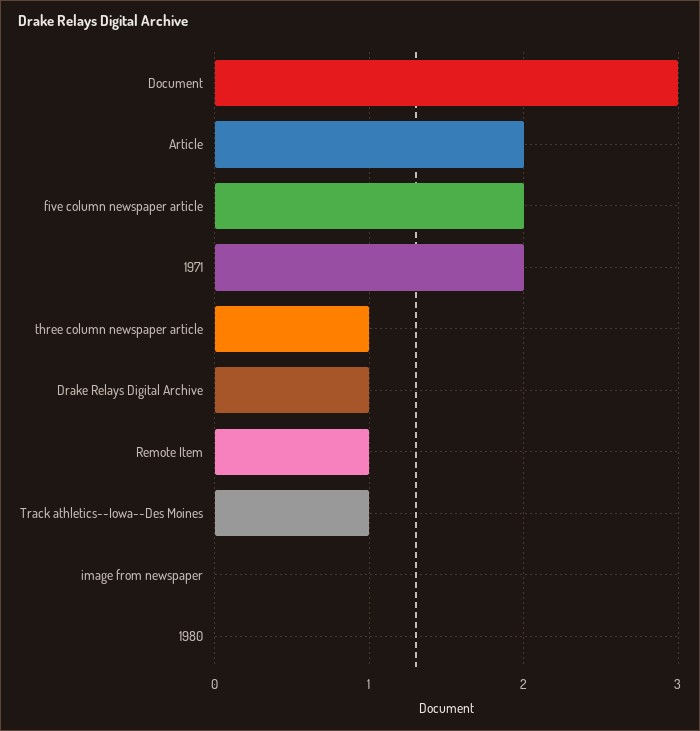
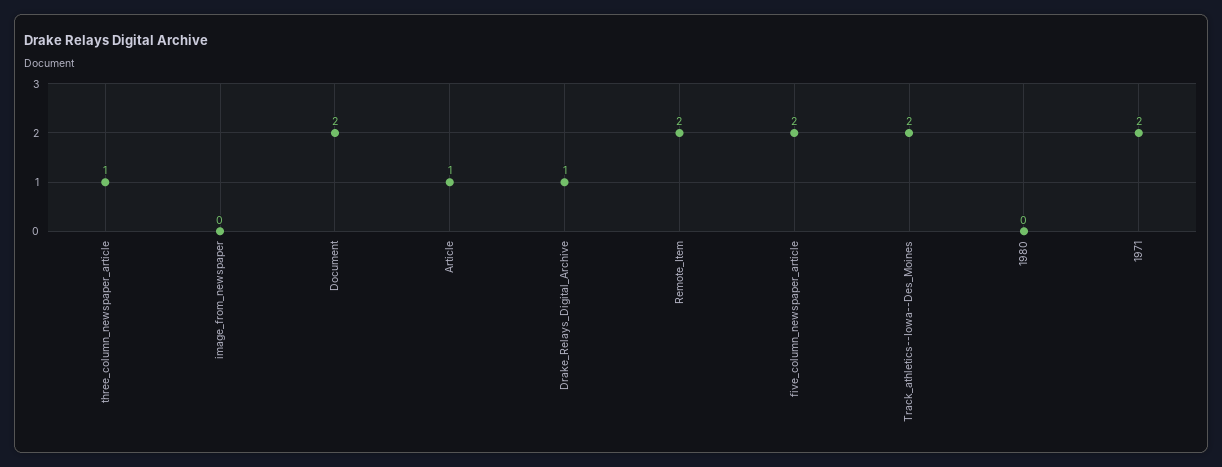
Document: 3 -> 2
Article: 2 -> 1
Remote Item: 1 -> 2
Track athletics--Iowa--Des Moines: 1 -> 2

